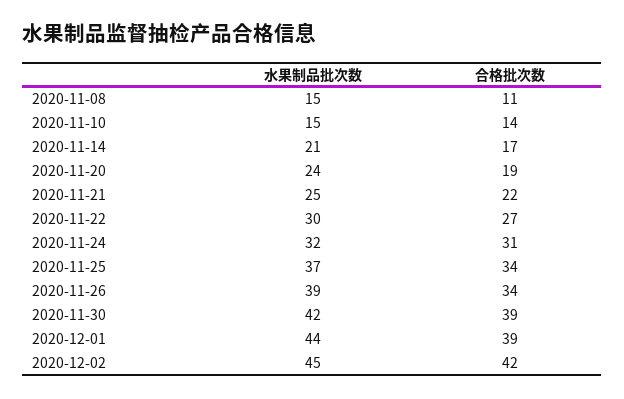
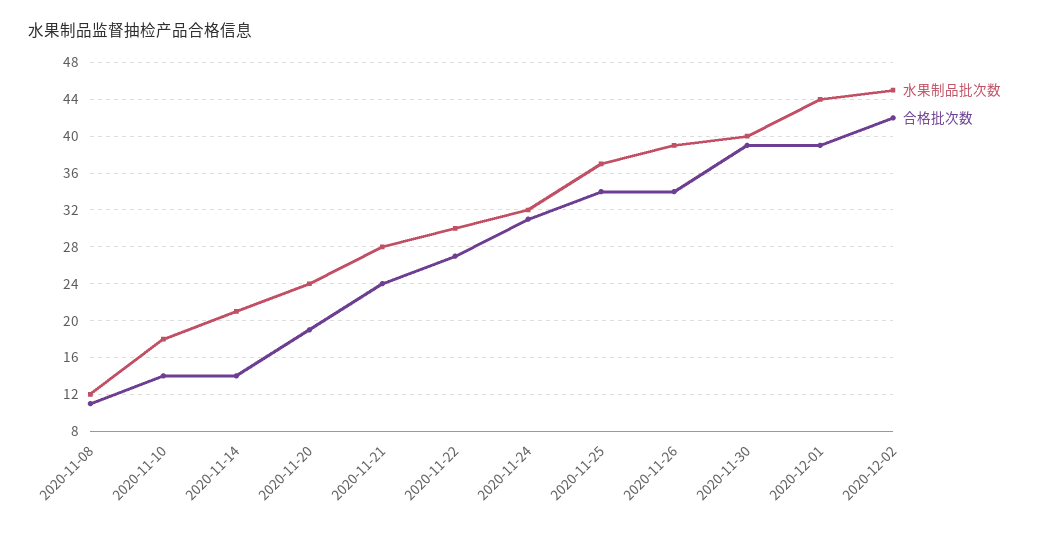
水果制品批次数, 2020-11-08: 15 -> 12
水果制品批次数, 2020-11-10: 15 -> 18
合格批次数, 2020-11-14: 17 -> 14
水果制品批次数, 2020-11-21: 25 -> 28
合格批次数, 2020-11-21: 22 -> 24
水果制品批次数, 2020-11-30: 42 -> 40

